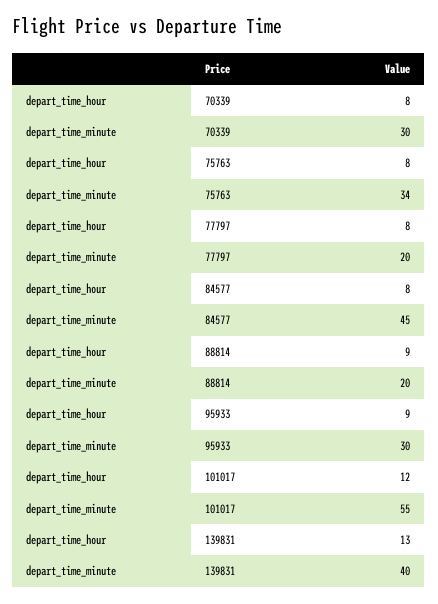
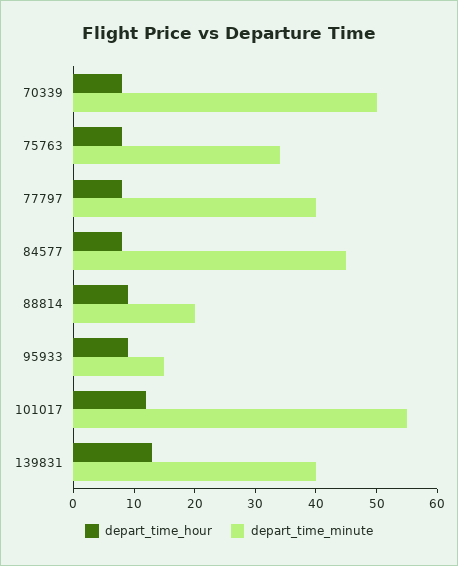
depart_time_minute, 70339: 30 -> 50
depart_time_minute, 77797: 20 -> 40
depart_time_minute, 95933: 30 -> 15

